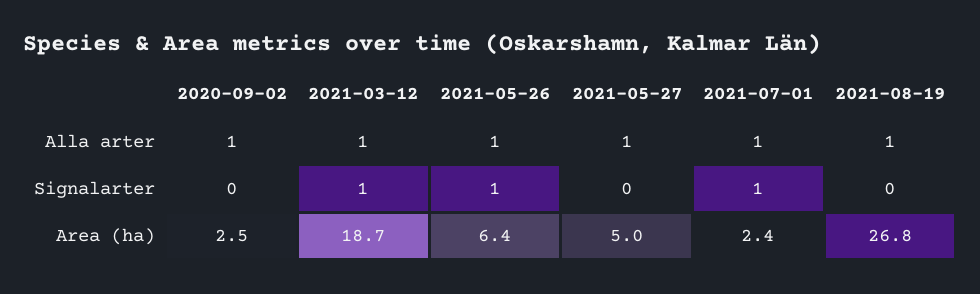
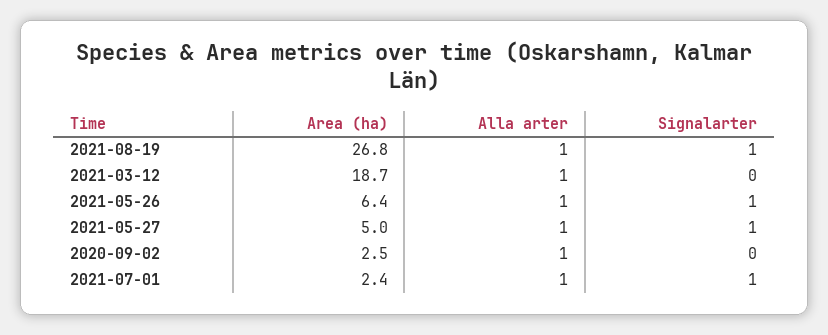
2021-03-12, Signalarter: 1 -> 0
2021-05-27, Signalarter: 0 -> 1
2021-08-19, Signalarter: 0 -> 1

